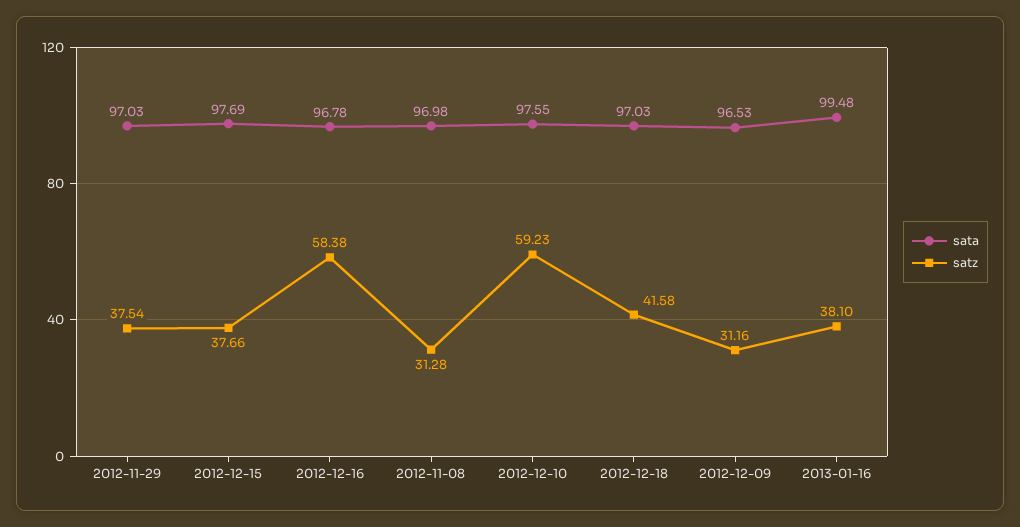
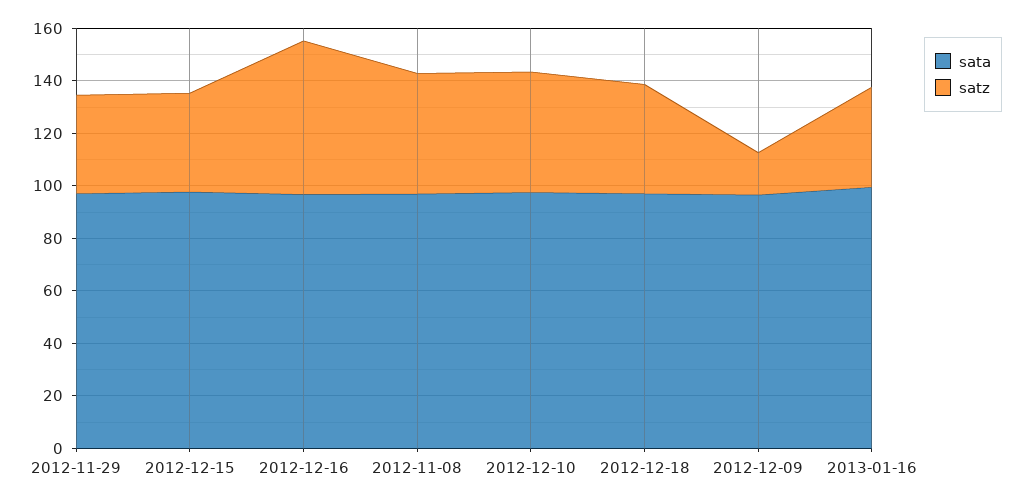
satz, 2012-11-08: 31.28 -> 45
satz, 2012-12-10: 59.23 -> 45
satz, 2012-12-09: 31.16 -> 15

